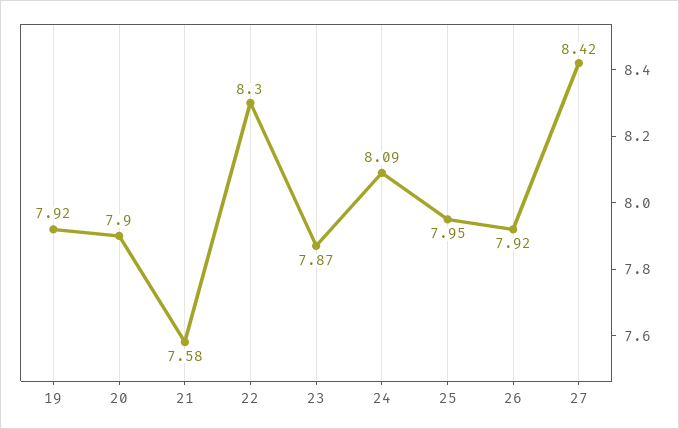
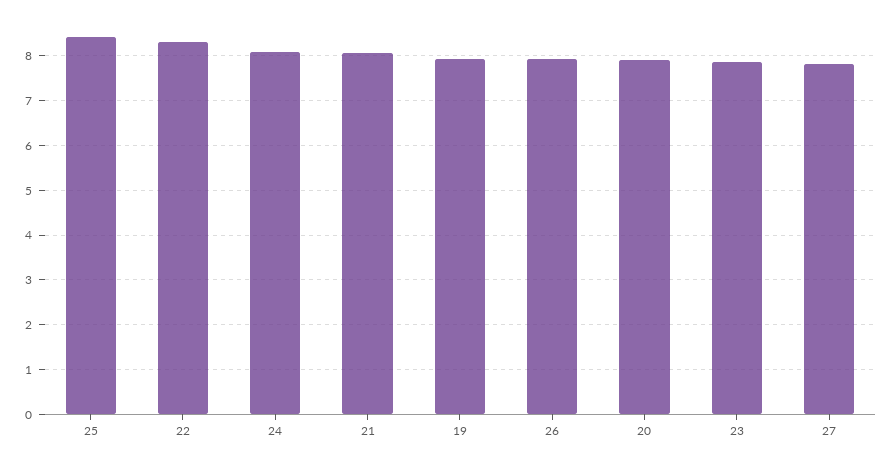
21: 7.58 -> 8
25: 7.95 -> 8.4
27: 8.42 -> 7.8

